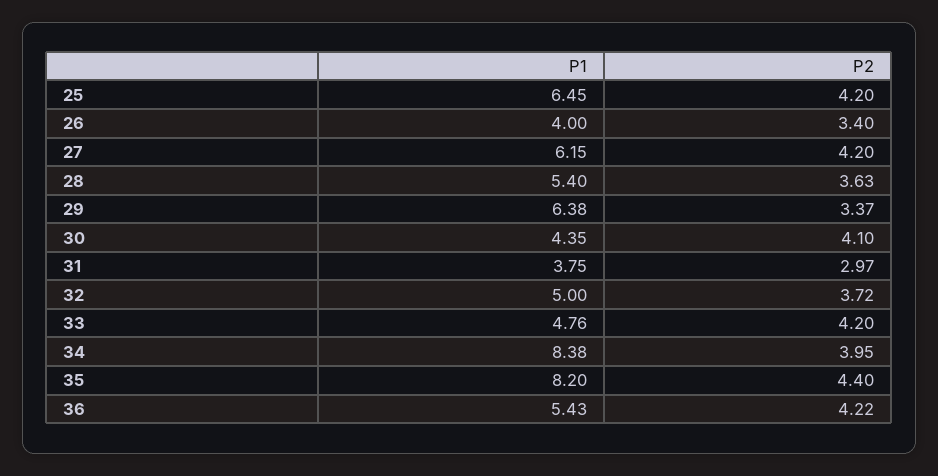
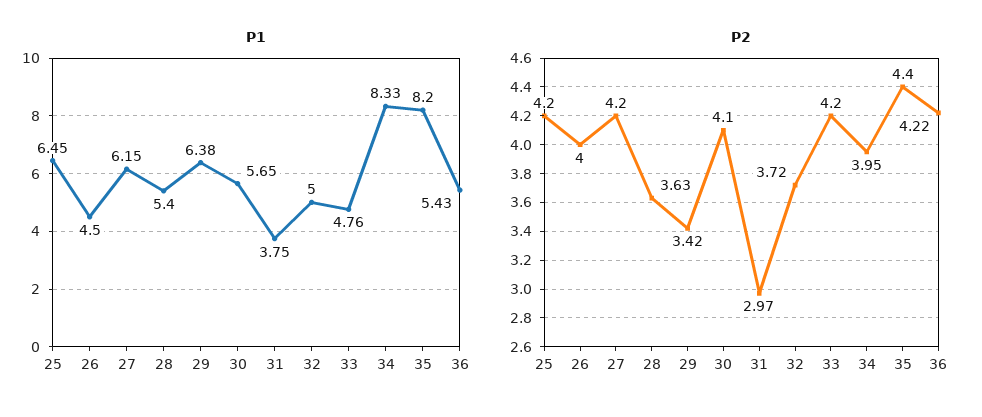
P1, 26: 4 -> 4.5
P2, 26: 3.4 -> 4
P2, 29: 3.37 -> 3.42
P1, 30: 4.35 -> 5.65
P1, 34: 8.38 -> 8.33

